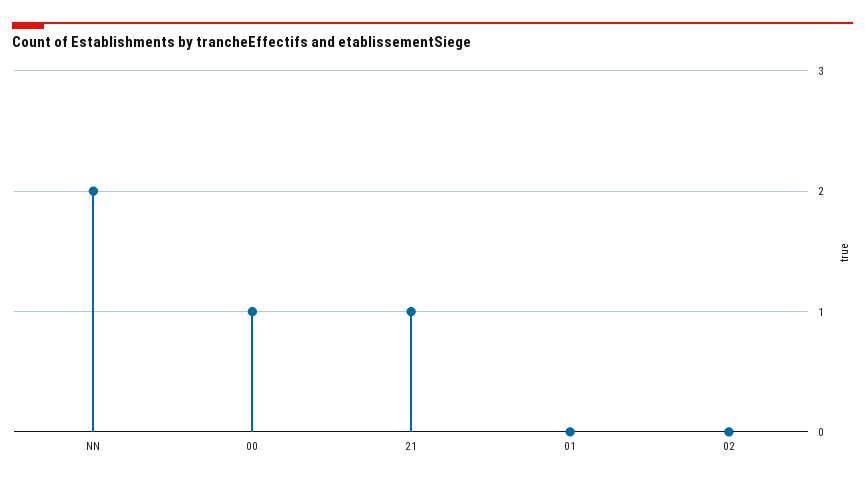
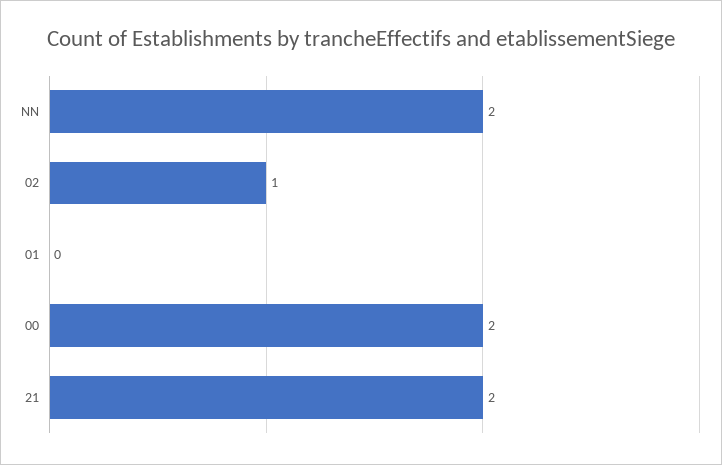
00: 1 -> 2
21: 1 -> 2
02: 0 -> 1

